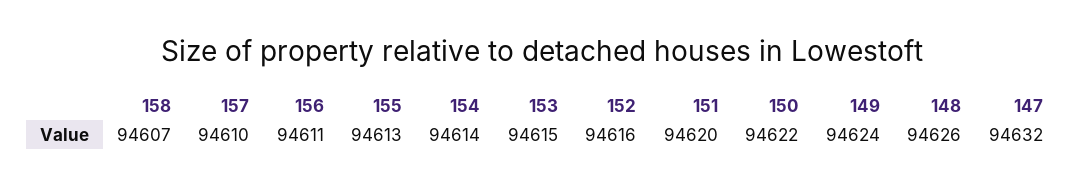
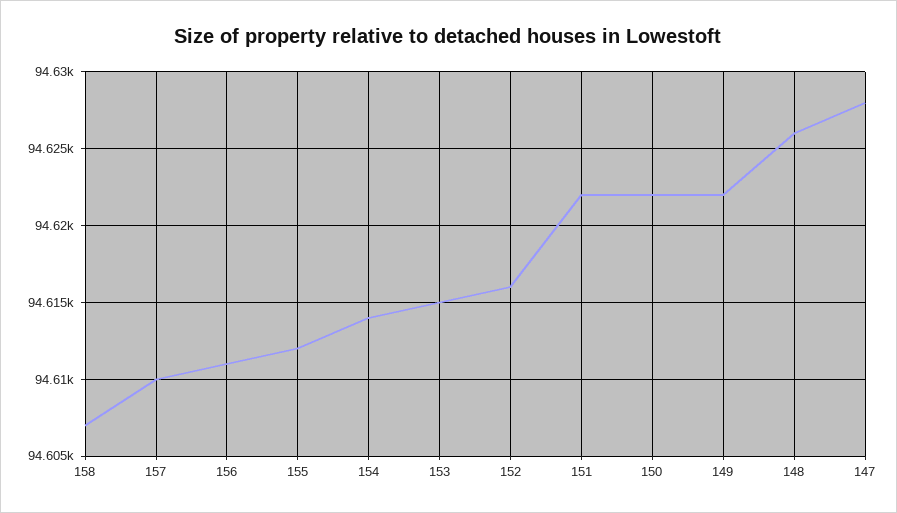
155: 94613 -> 94612
151: 94620 -> 94622
149: 94624 -> 94622
147: 94632 -> 94628

